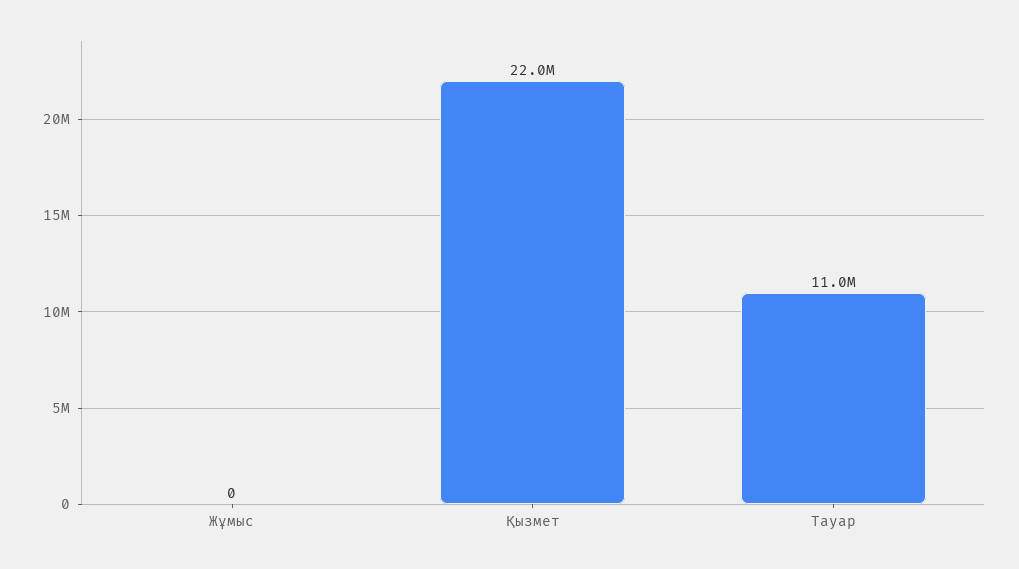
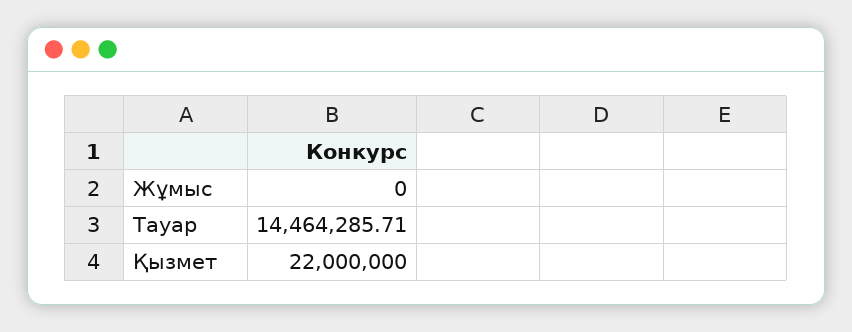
Тауар: 11000000 -> 14464285.71

